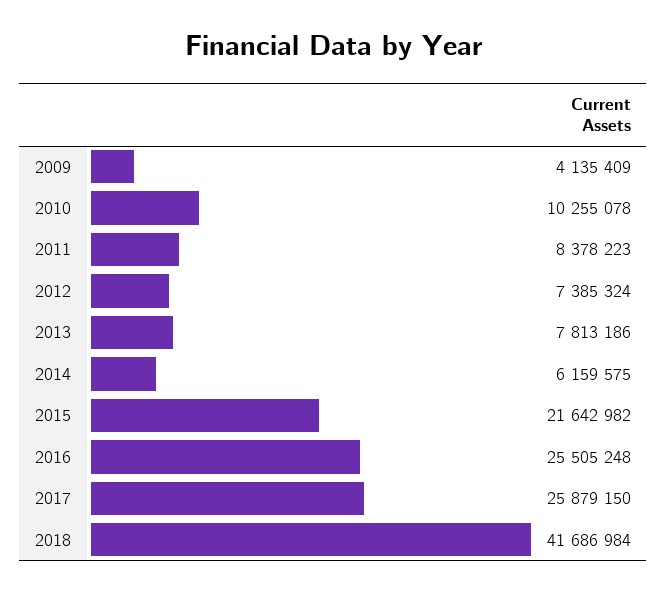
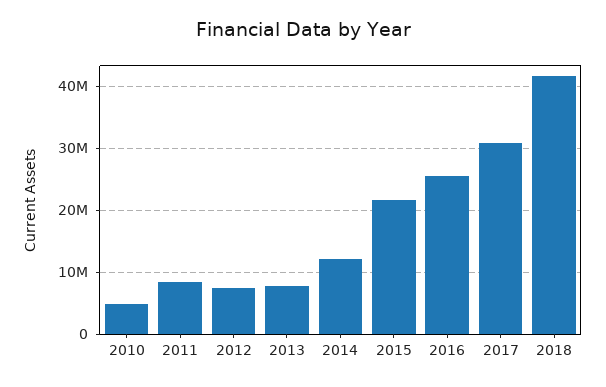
2009: 4135409 -> none
2010: 10255078 -> 5000000
2014: 6159575 -> 12000000
2017: 25879150 -> 31000000

